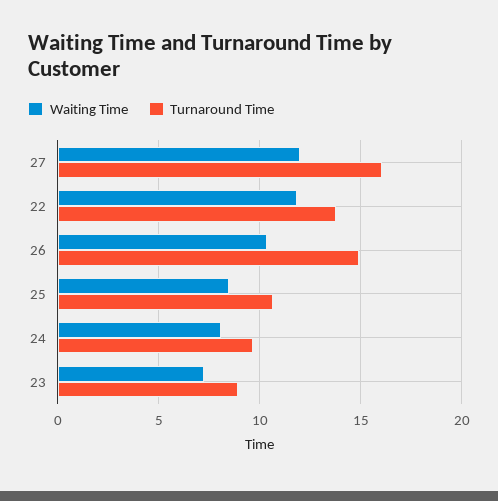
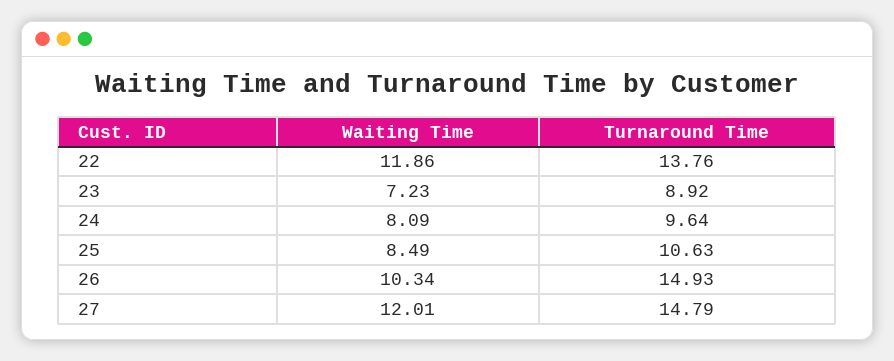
Turnaround Time, 27: 16 -> 14.79

